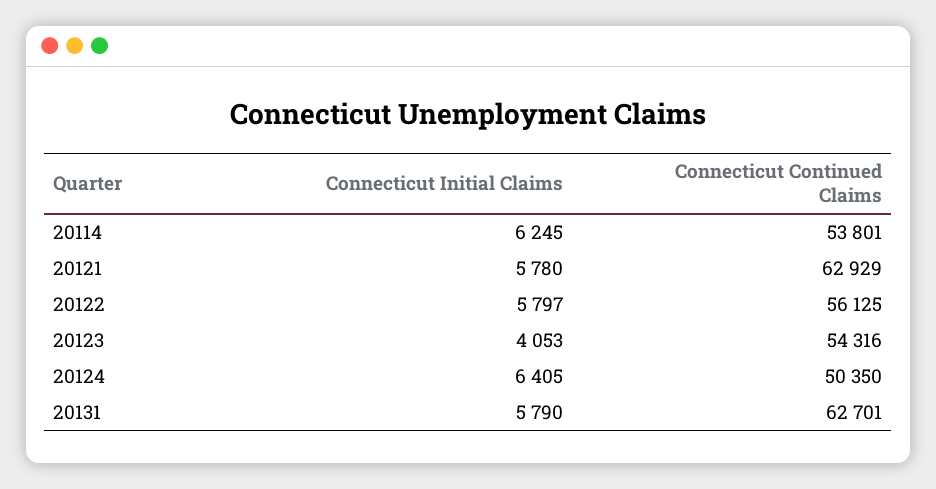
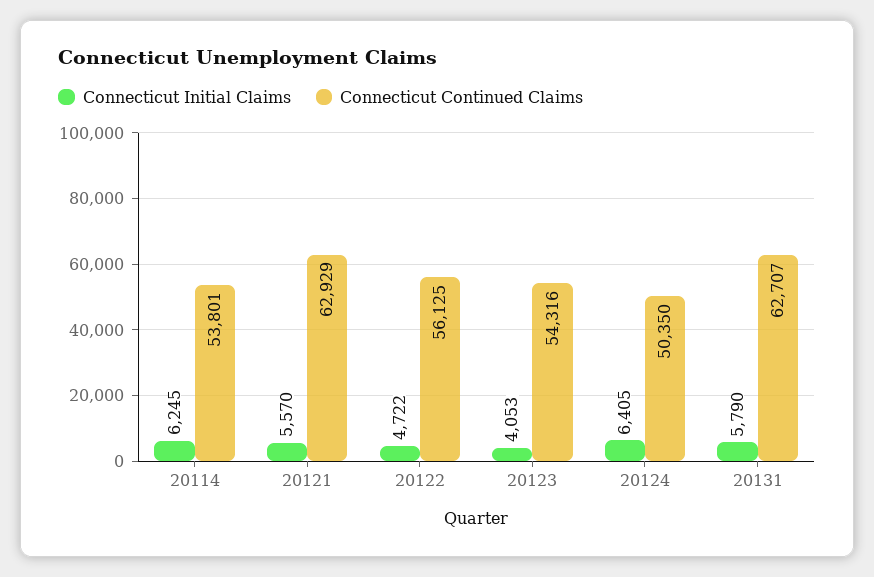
Connecticut Initial Claims, 20121: 5780 -> 5570
Connecticut Initial Claims, 20122: 5797 -> 4722
Connecticut Continued Claims, 20131: 62701 -> 62707

